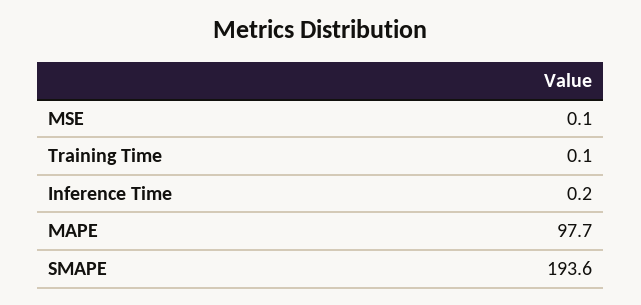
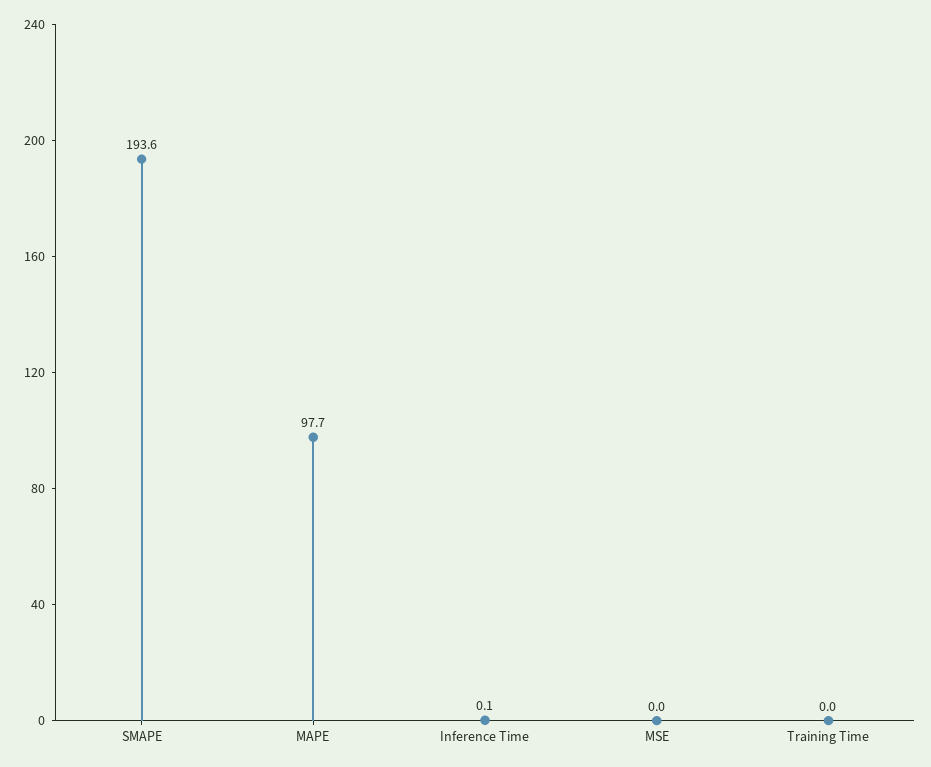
MSE: 0.1 -> 0
Training Time: 0.1 -> 0
Inference Time: 0.2 -> 0.1

